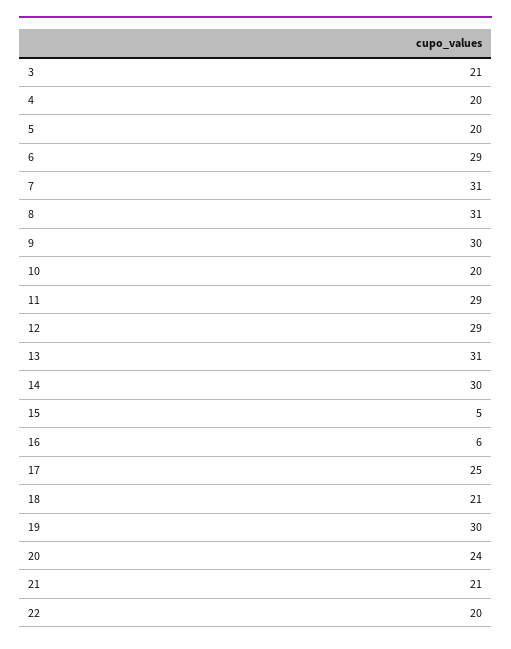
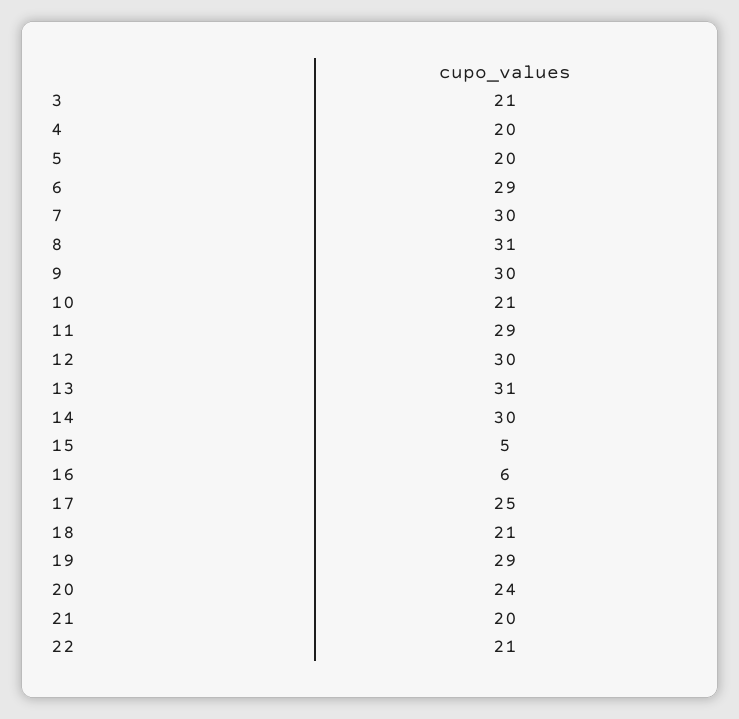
7: 31 -> 30
10: 20 -> 21
12: 29 -> 30
19: 30 -> 29
21: 21 -> 20
22: 20 -> 21

